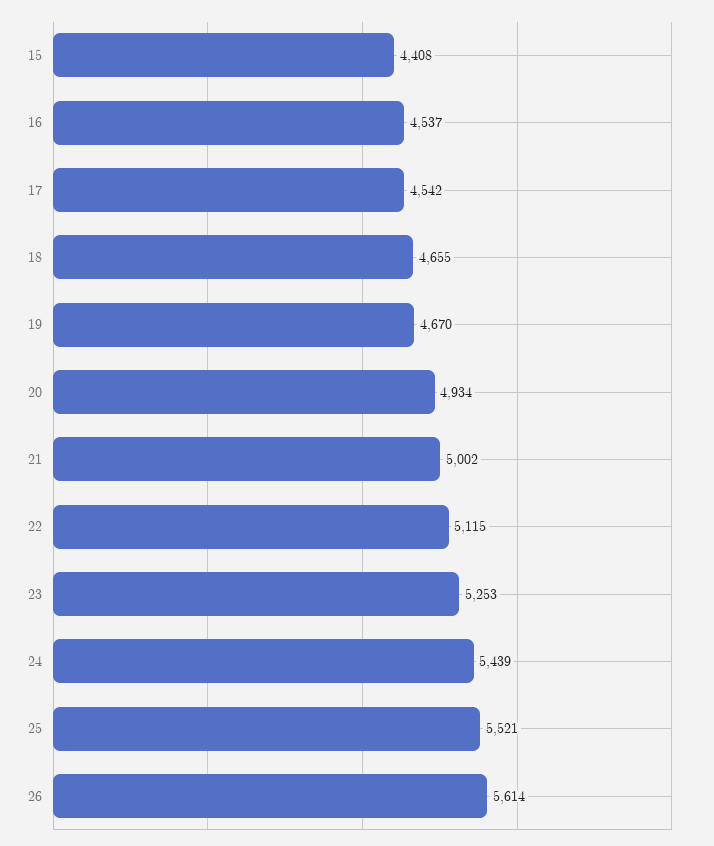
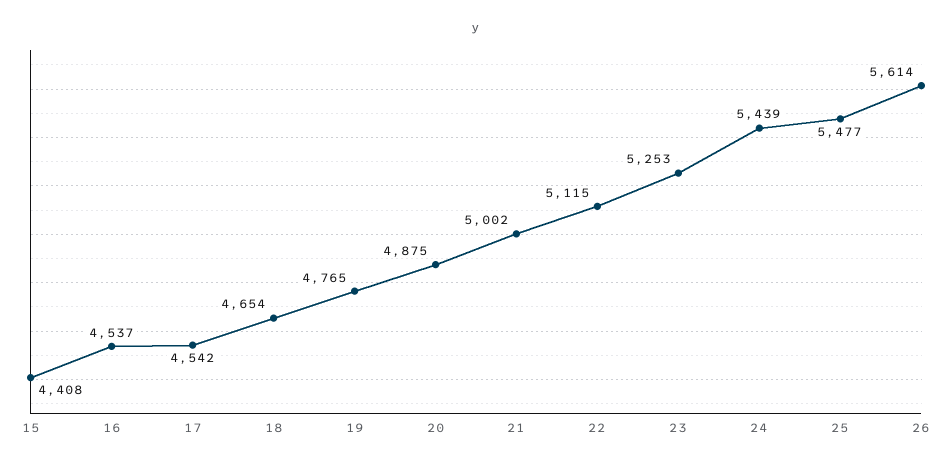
18: 4655 -> 4654
19: 4670 -> 4765
20: 4934 -> 4875
25: 5521 -> 5477

